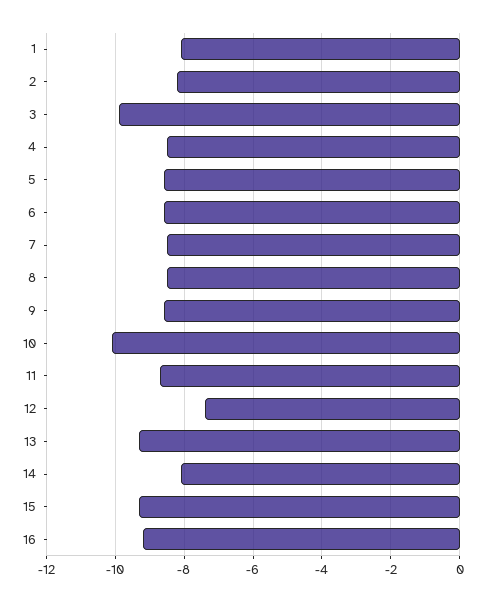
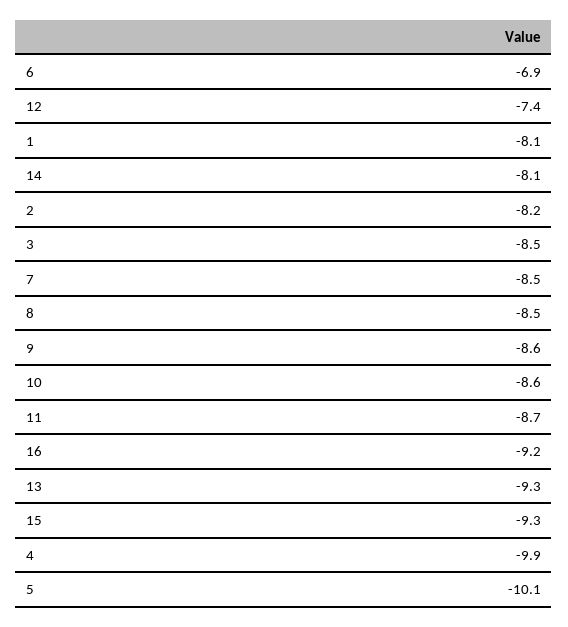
3: -10 -> -8.5
4: -8.5 -> -9.9
5: -8.5 -> -10.1
6: -8.5 -> -6.9
10: -10 -> -8.6

